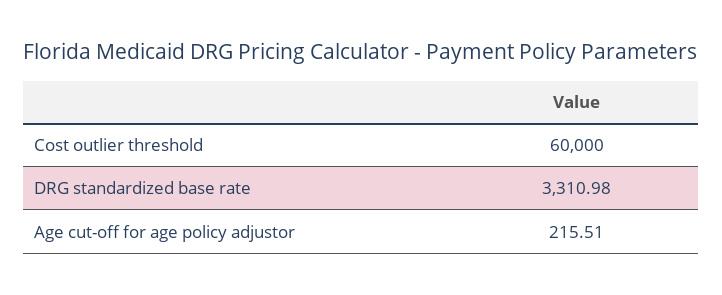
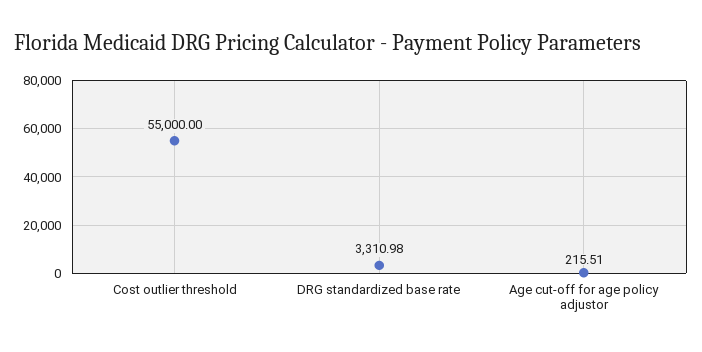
Cost outlier threshold: 60000 -> 55000

